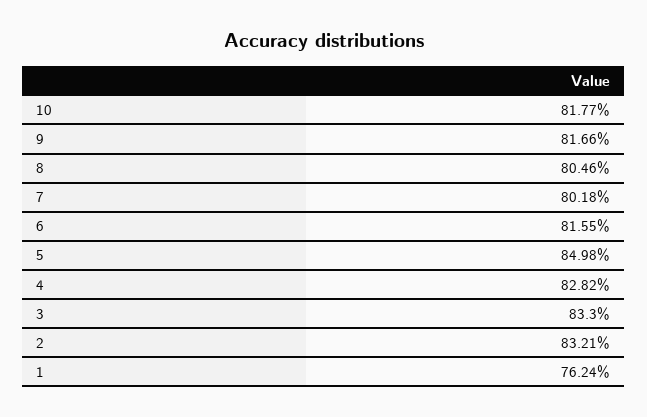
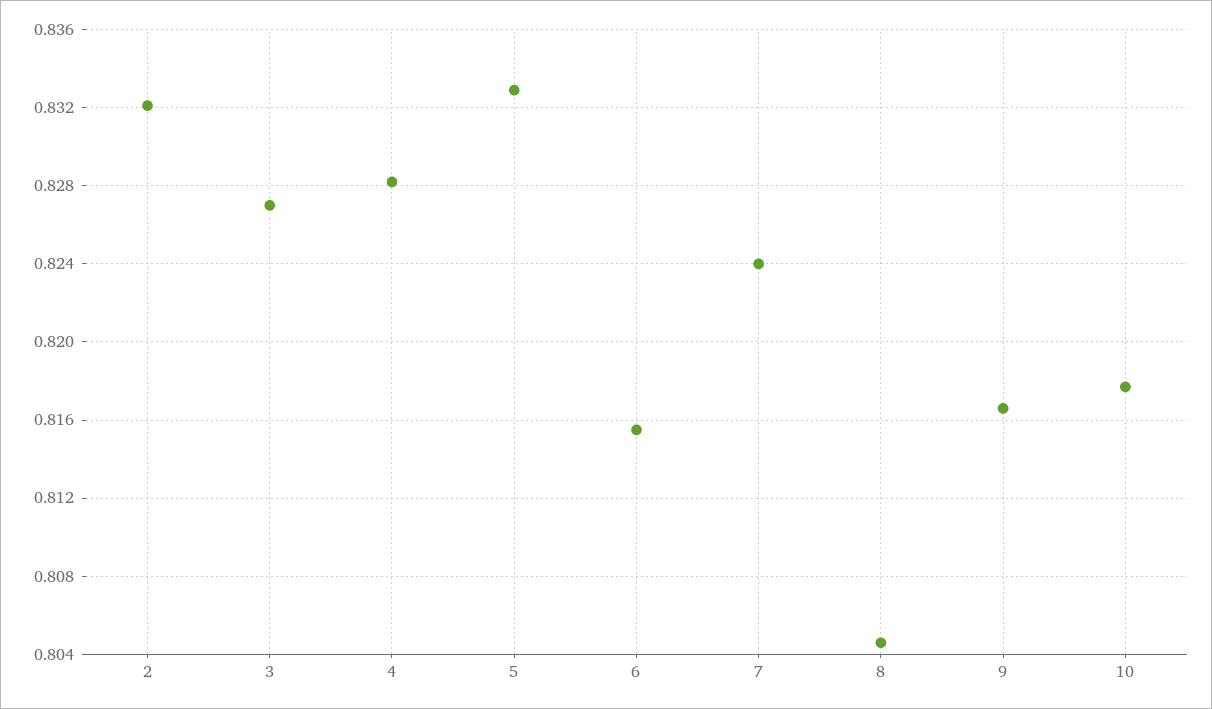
7: 0.8018 -> 0.824
5: 0.8498 -> 0.833
3: 0.833 -> 0.827
1: 0.7624 -> none

